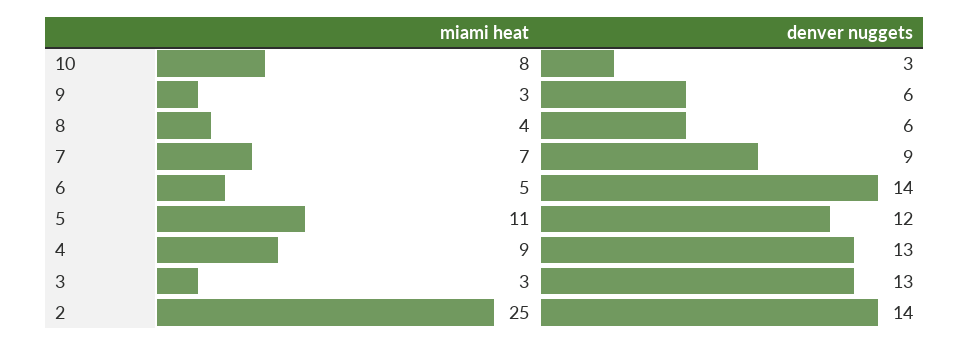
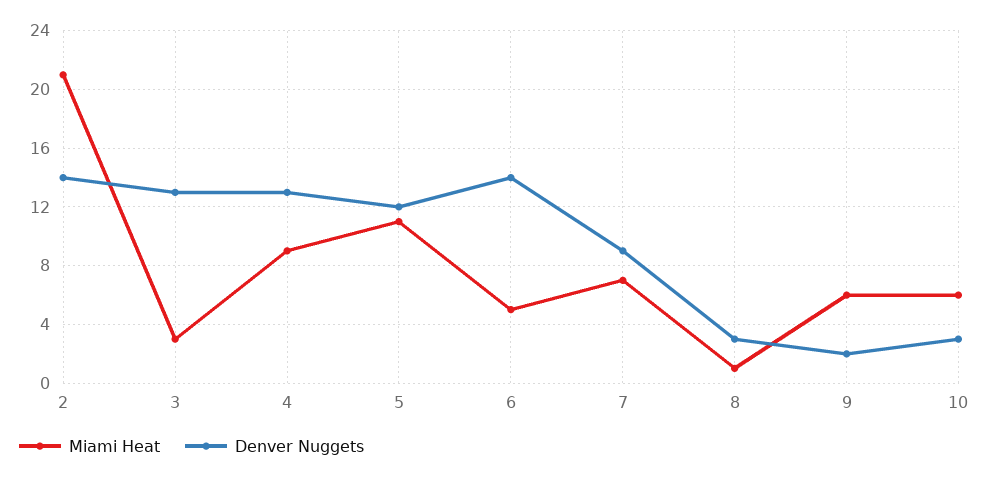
miami heat, 10: 8 -> 6
miami heat, 9: 3 -> 6
denver nuggets, 9: 6 -> 2
miami heat, 8: 4 -> 1
denver nuggets, 8: 6 -> 3
miami heat, 2: 25 -> 21

